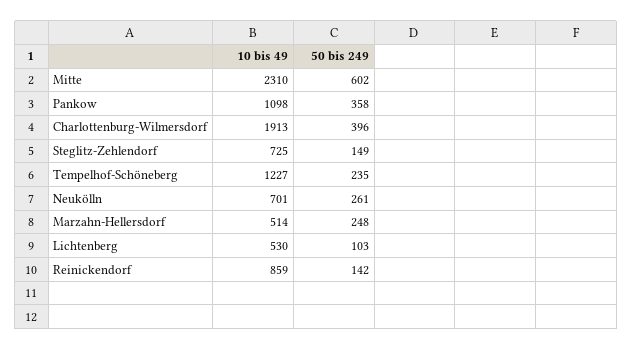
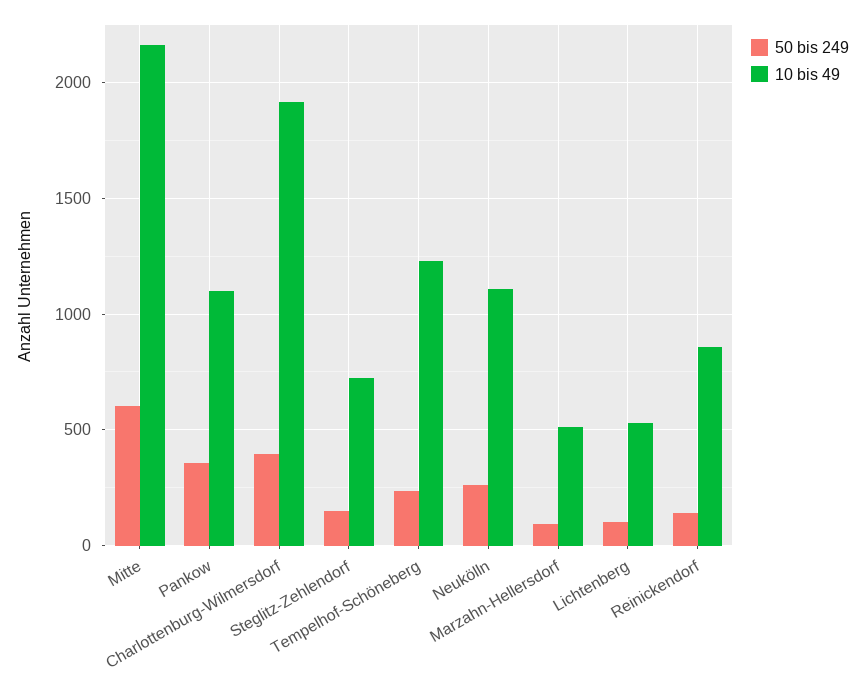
10 bis 49, Mitte: 2310 -> 2150
10 bis 49, Neukölln: 701 -> 1100
50 bis 249, Marzahn-Hellersdorf: 248 -> 100

